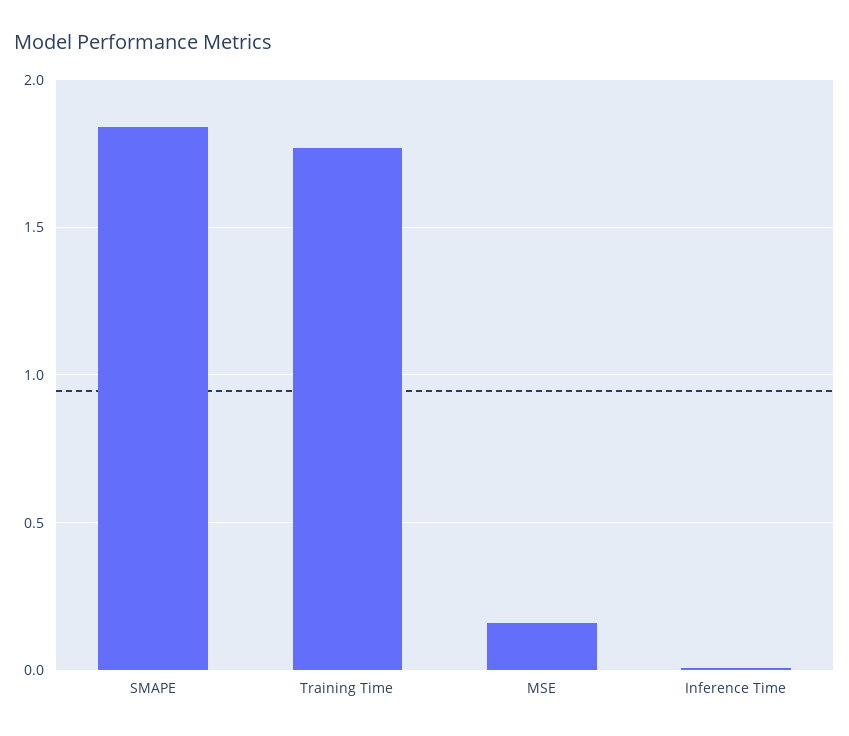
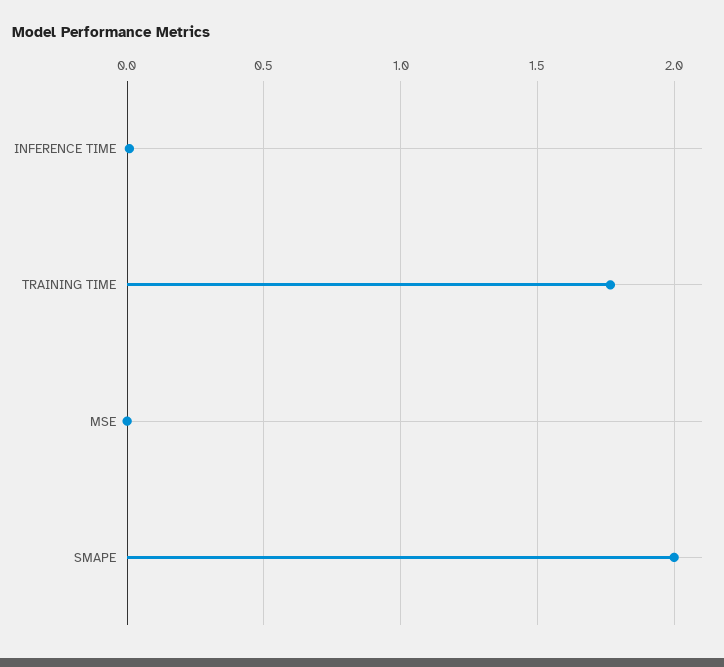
SMAPE: 1.85 -> 2
MSE: 0.15 -> 0

